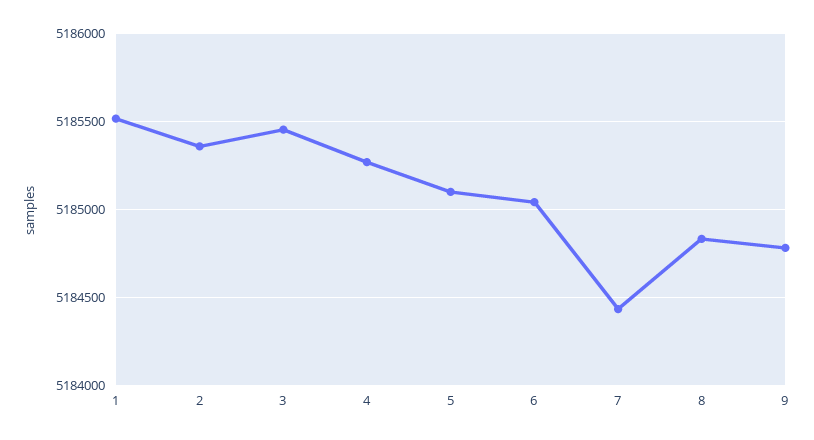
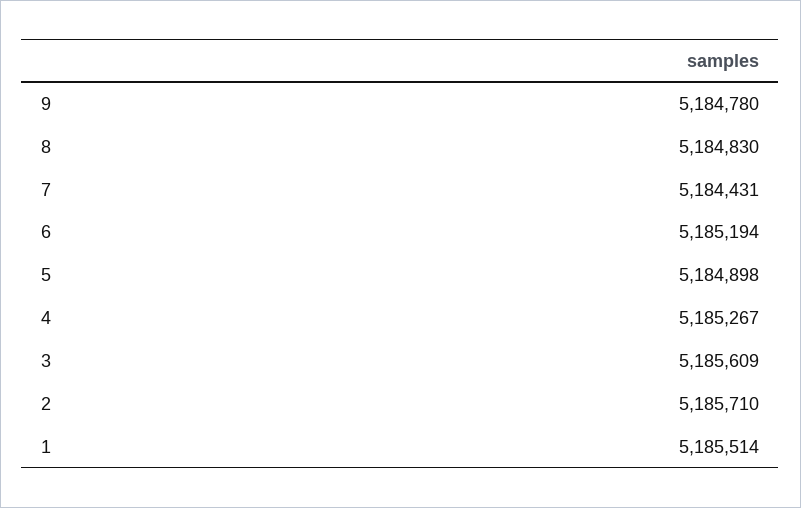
2: 5185350 -> 5185710
3: 5185450 -> 5185609
5: 5185100 -> 5184898
6: 5185050 -> 5185194

